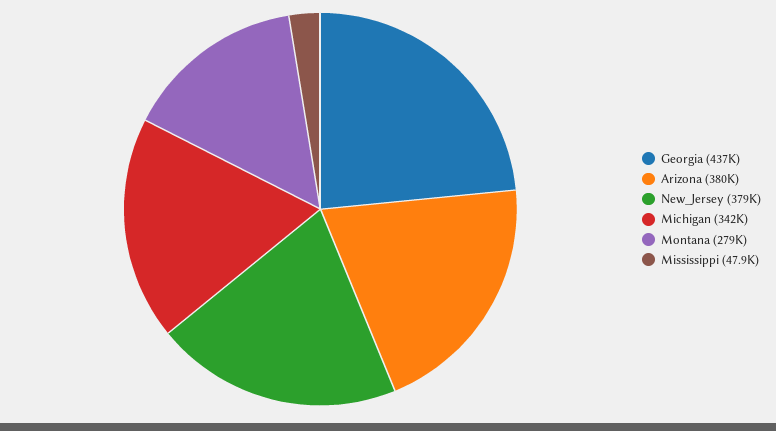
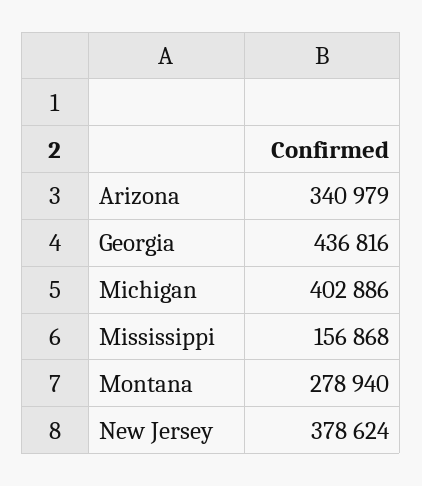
Arizona: 380000 -> 340979
Michigan: 342000 -> 402886
Mississippi: 47900 -> 156868

